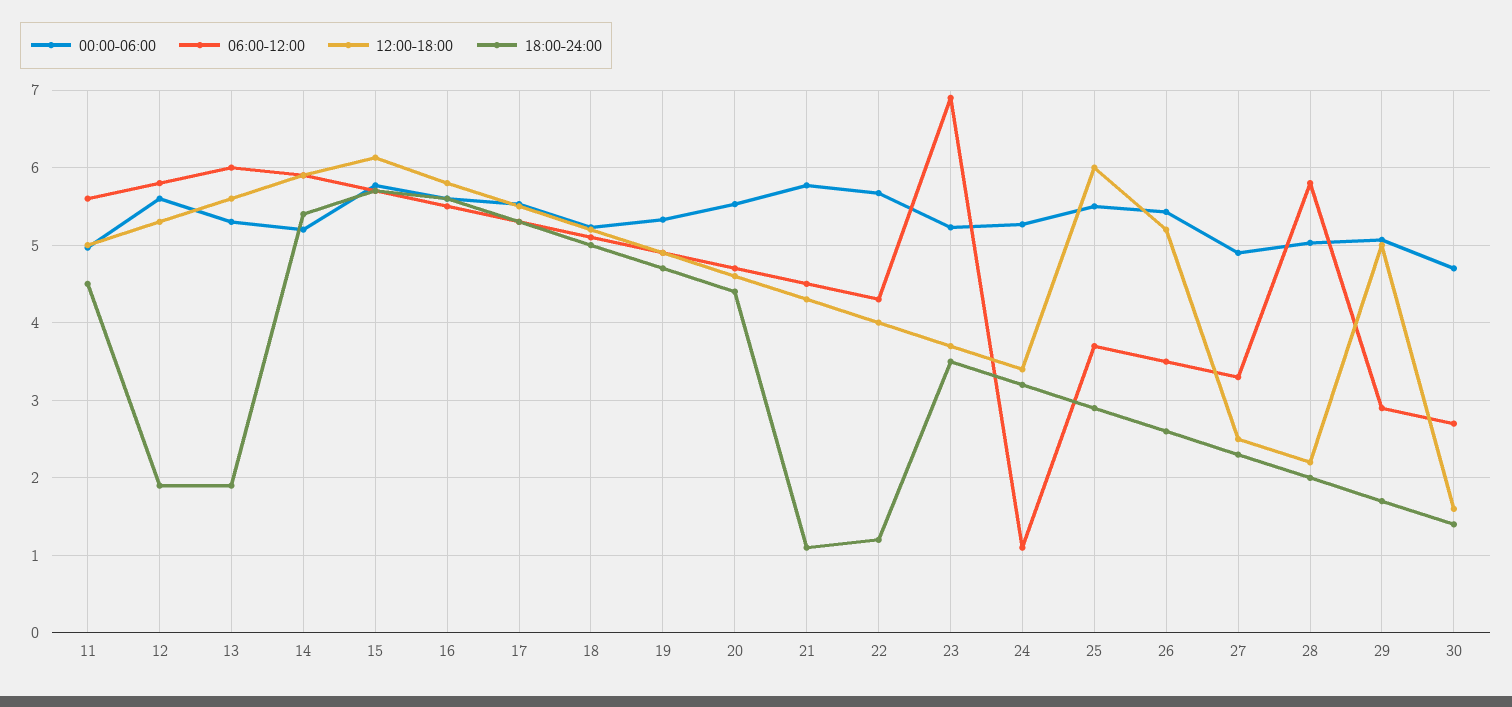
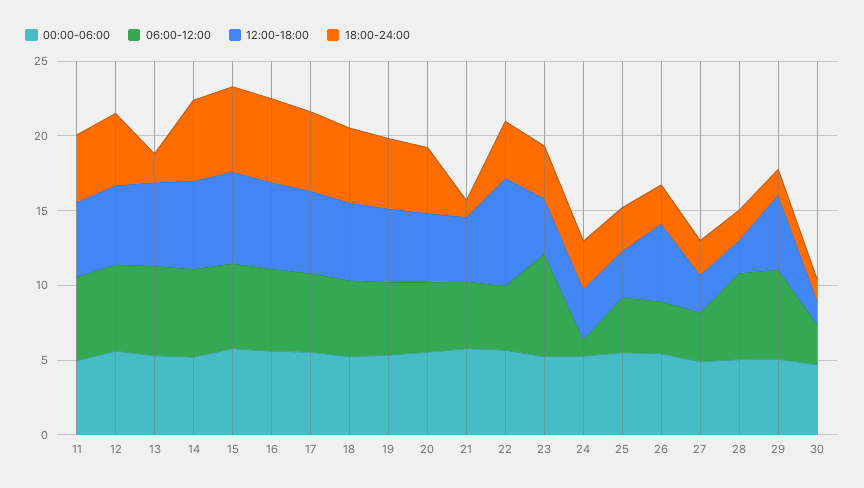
18:00-24:00, 12: 1.9 -> 5
12:00-18:00, 22: 4 -> 7
18:00-24:00, 22: 1.2 -> 4
12:00-18:00, 25: 6 -> 3
06:00-12:00, 29: 2.9 -> 6

